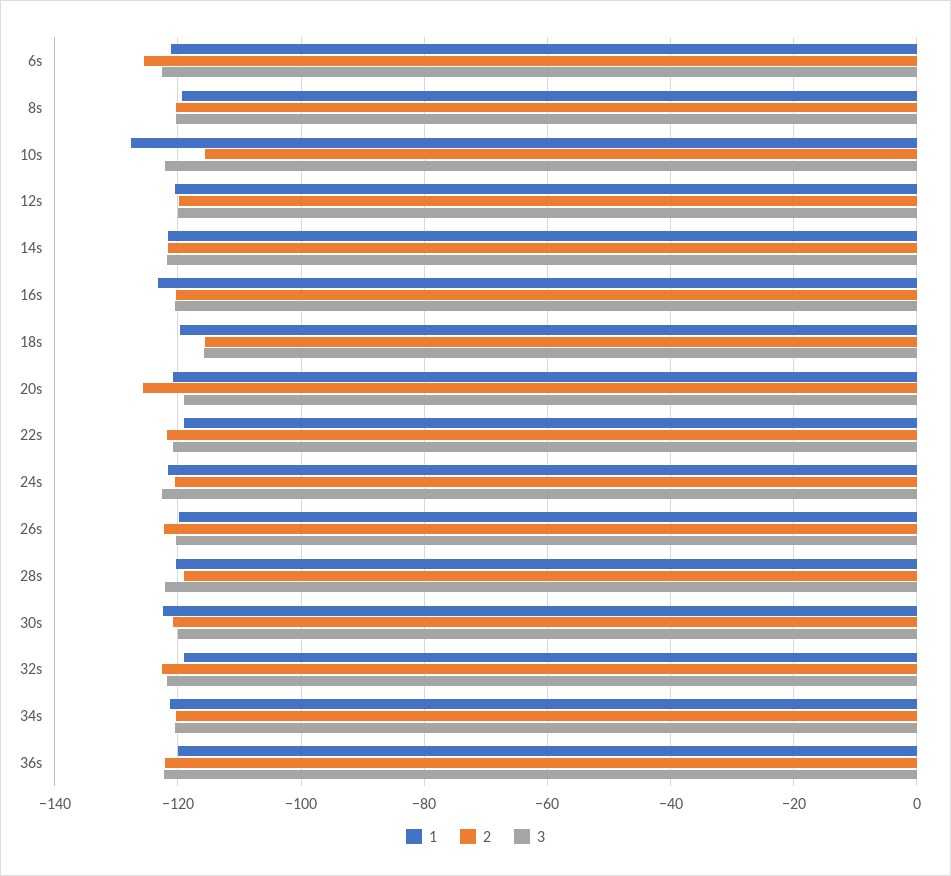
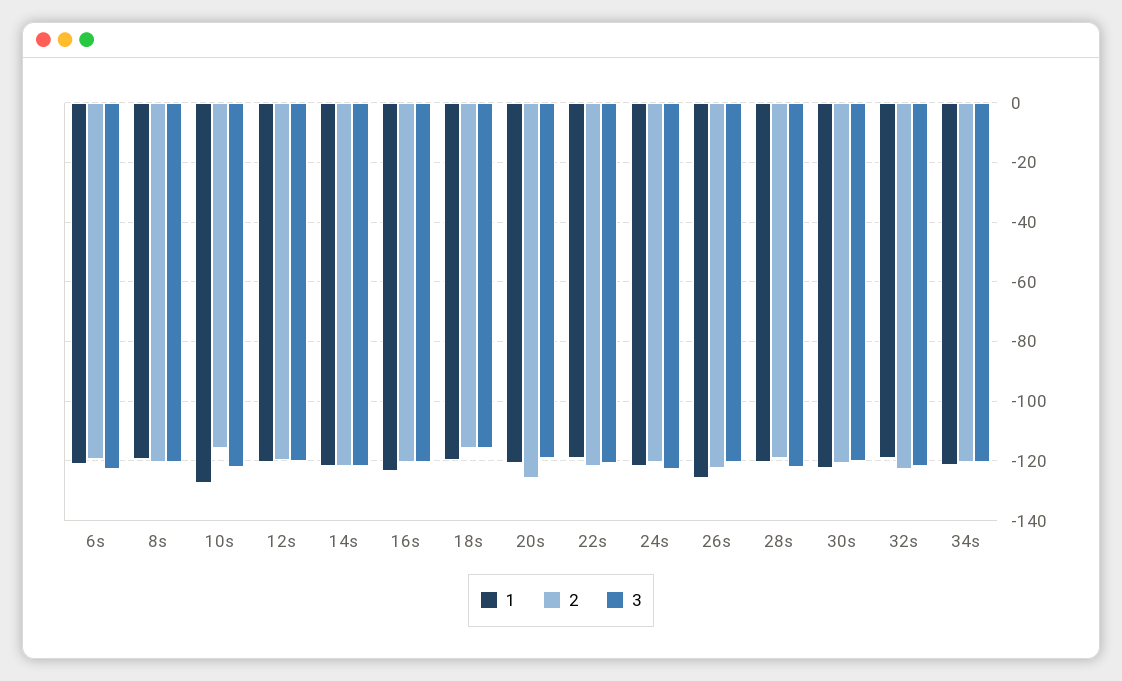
2, 6s: -126 -> -120
1, 26s: -120 -> -125
1, 36s: -120 -> none
2, 36s: -122 -> none
3, 36s: -122 -> none

